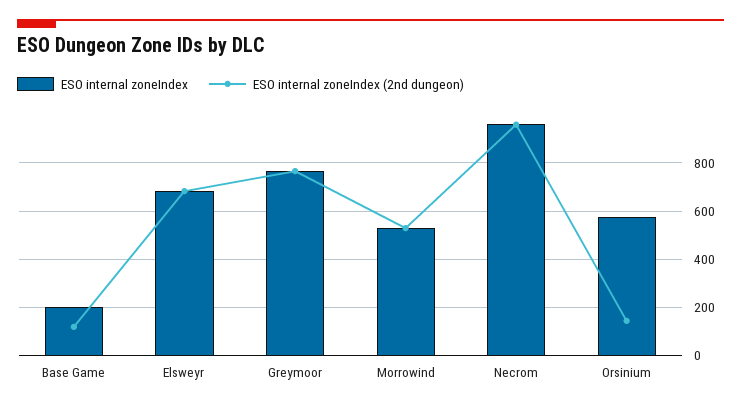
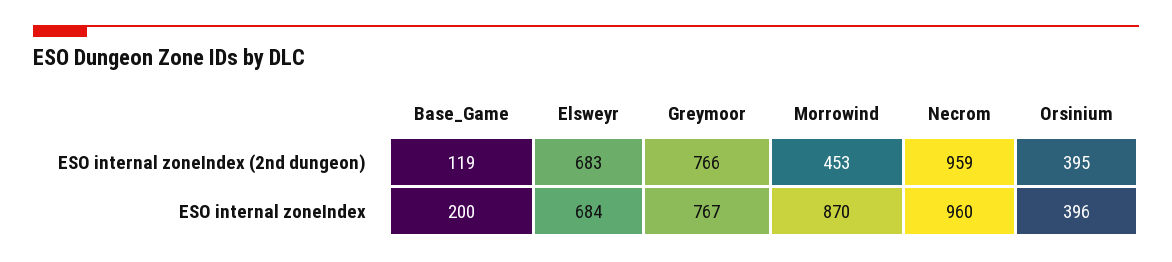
ESO internal zoneIndex, Morrowind: 525 -> 870
ESO internal zoneIndex (2nd dungeon), Morrowind: 525 -> 453
ESO internal zoneIndex, Orsinium: 575 -> 396
ESO internal zoneIndex (2nd dungeon), Orsinium: 150 -> 395

